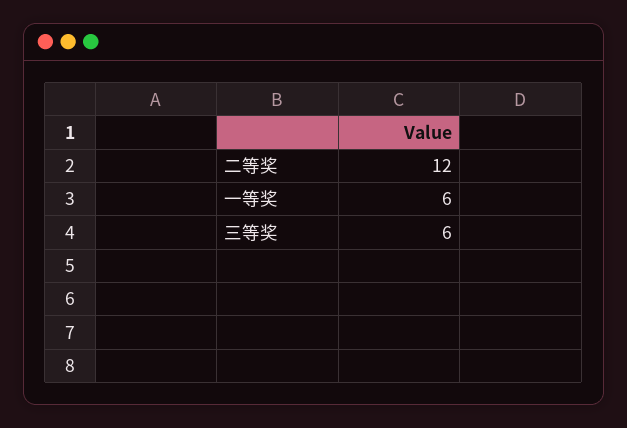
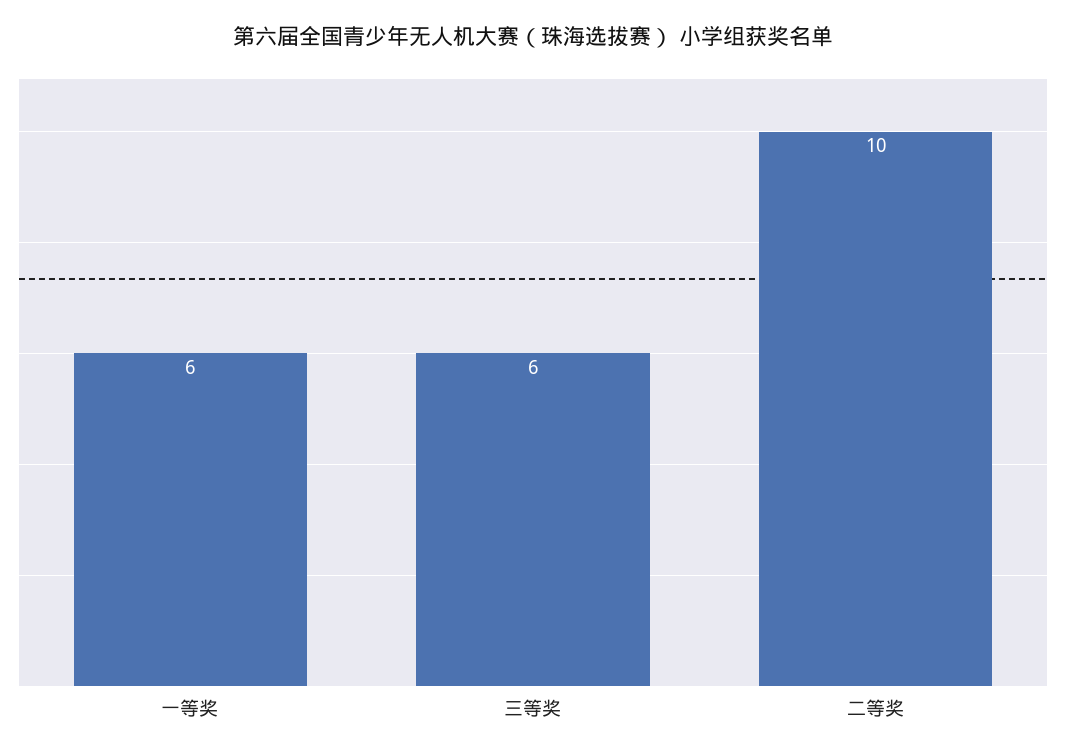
二等奖: 12 -> 10

